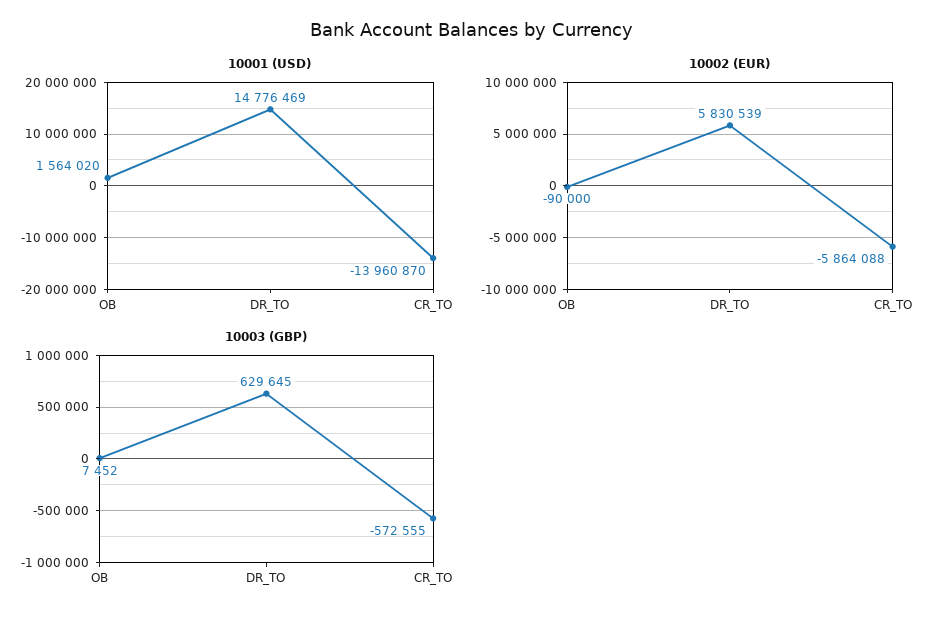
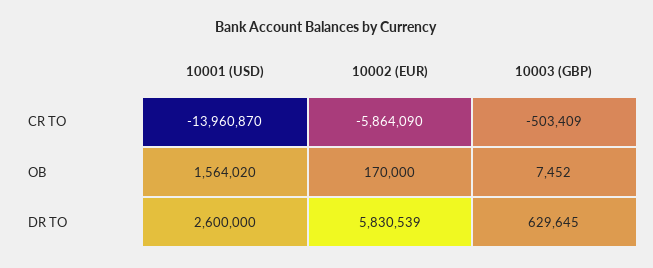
10001 (USD), DR_TO: 14776469 -> 2600000
10002 (EUR), OB: -90000 -> 170000
10002 (EUR), CR_TO: -5864088 -> -5864090
10003 (GBP), CR_TO: -572555 -> -503409

